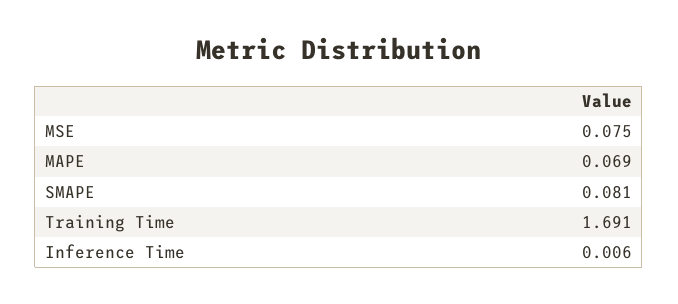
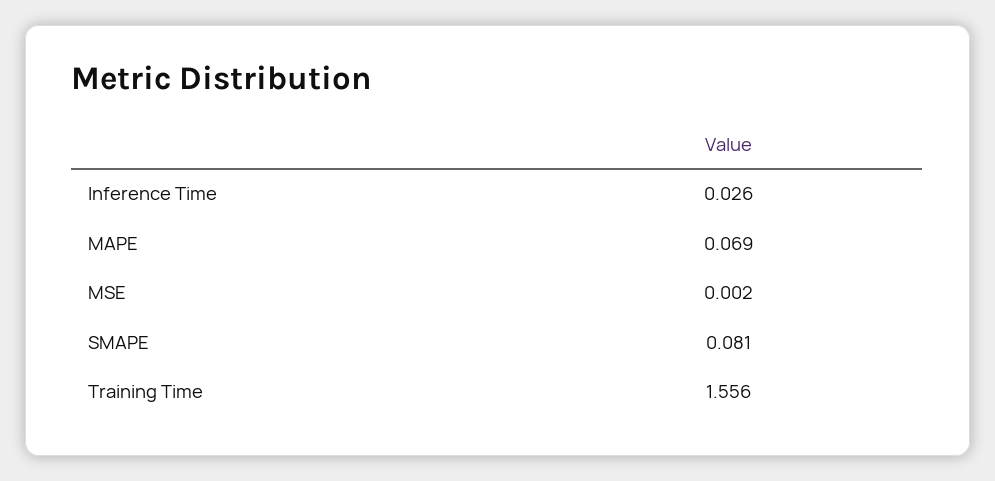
MSE: 0.075 -> 0.002
Training Time: 1.691 -> 1.556
Inference Time: 0.006 -> 0.026

